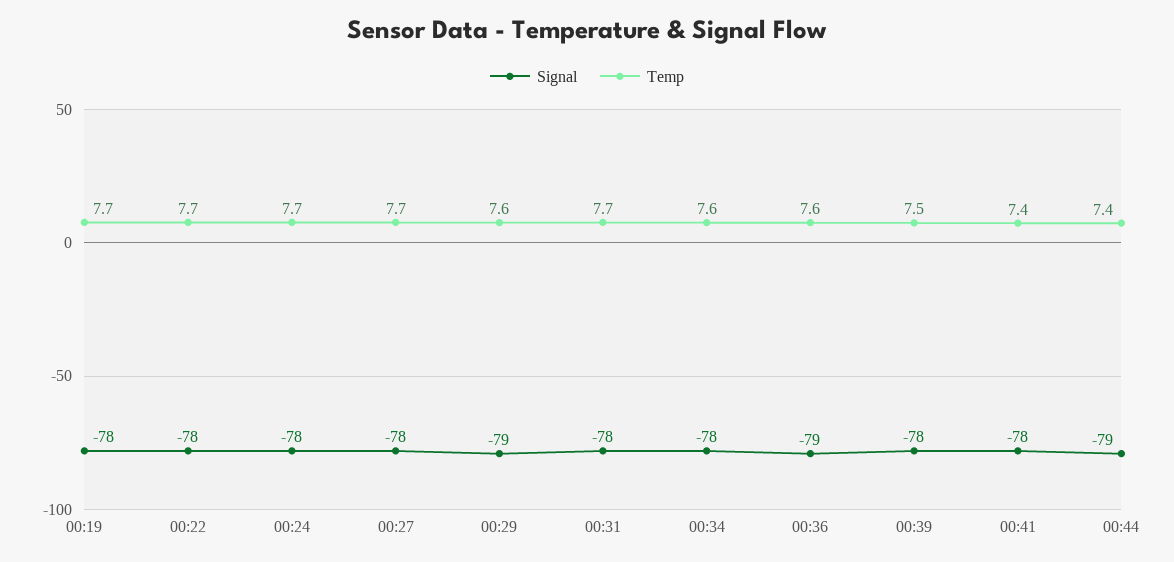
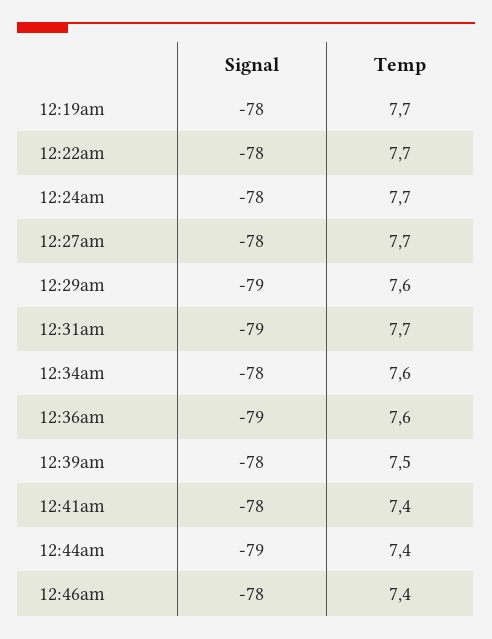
Signal, 00:31: -78 -> -79
Signal, 12:46am: none -> -78
Temp, 12:46am: none -> 7.4

